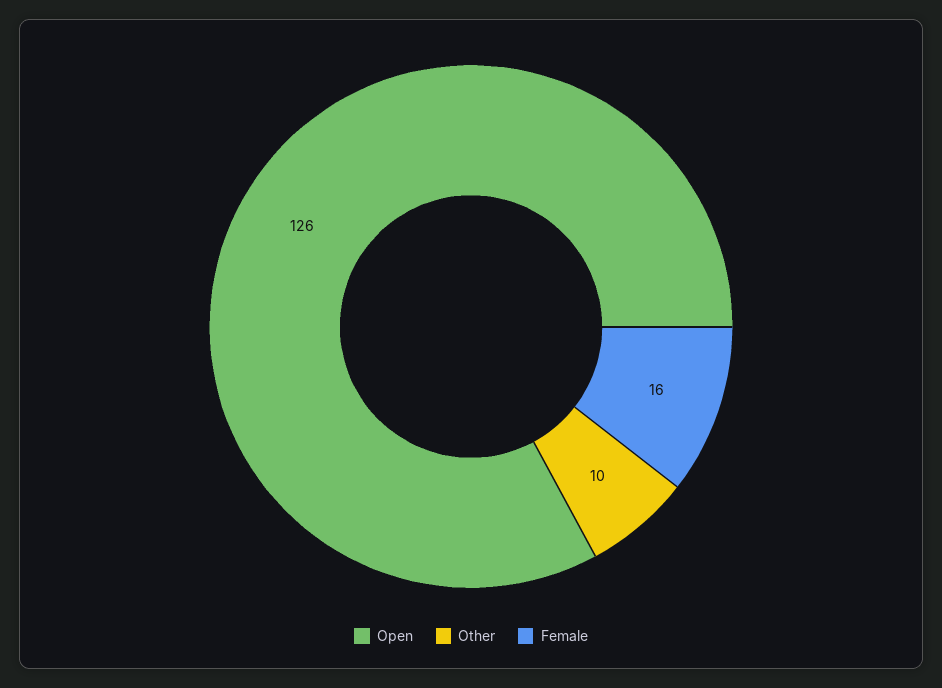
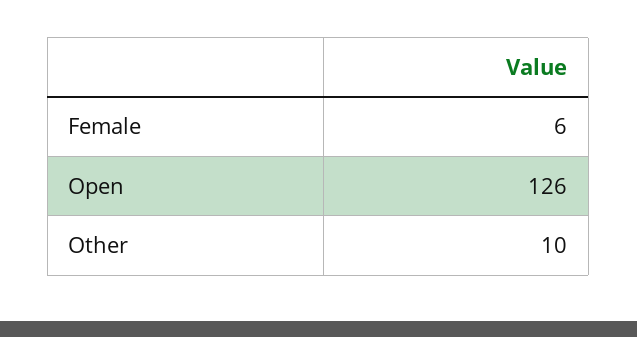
Female: 16 -> 6

